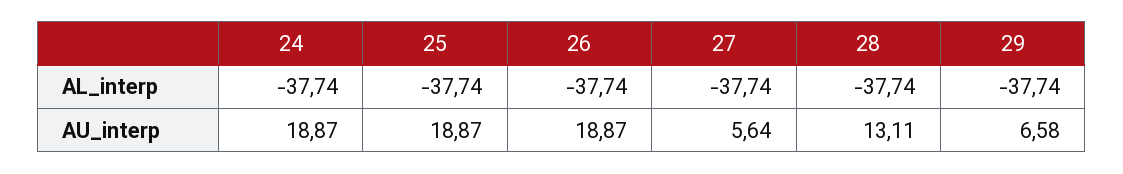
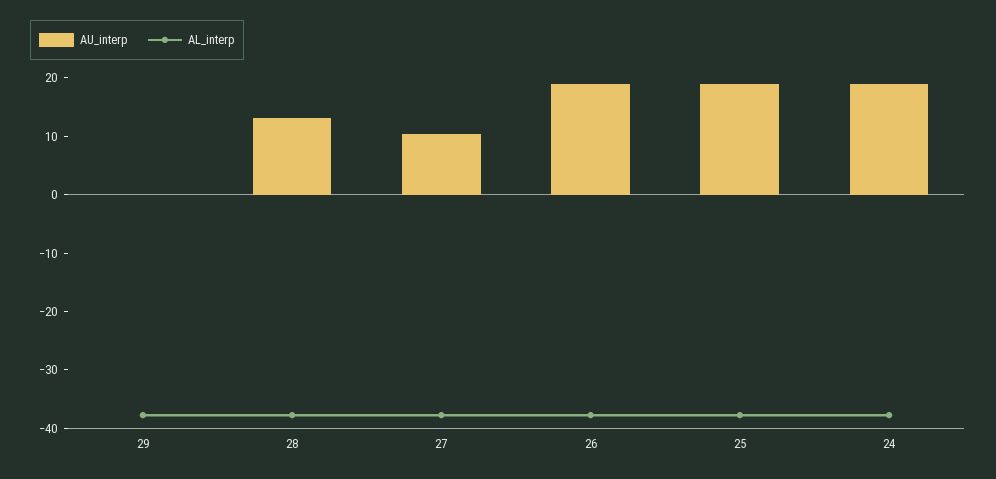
AU_interp, 27: 5.64 -> 10
AU_interp, 29: 6.58 -> 0

